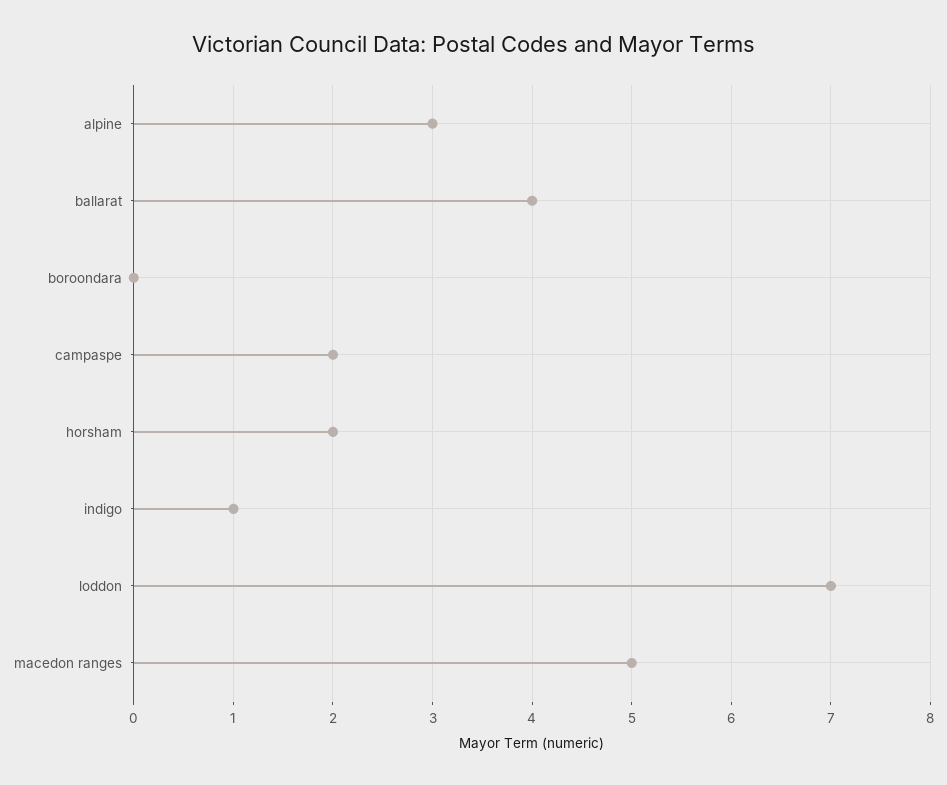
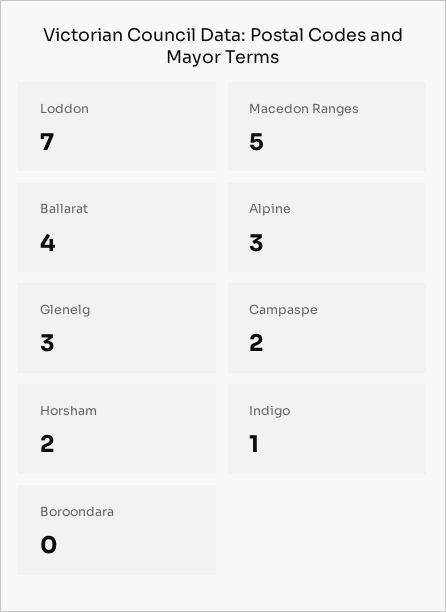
Glenelg: none -> 3

